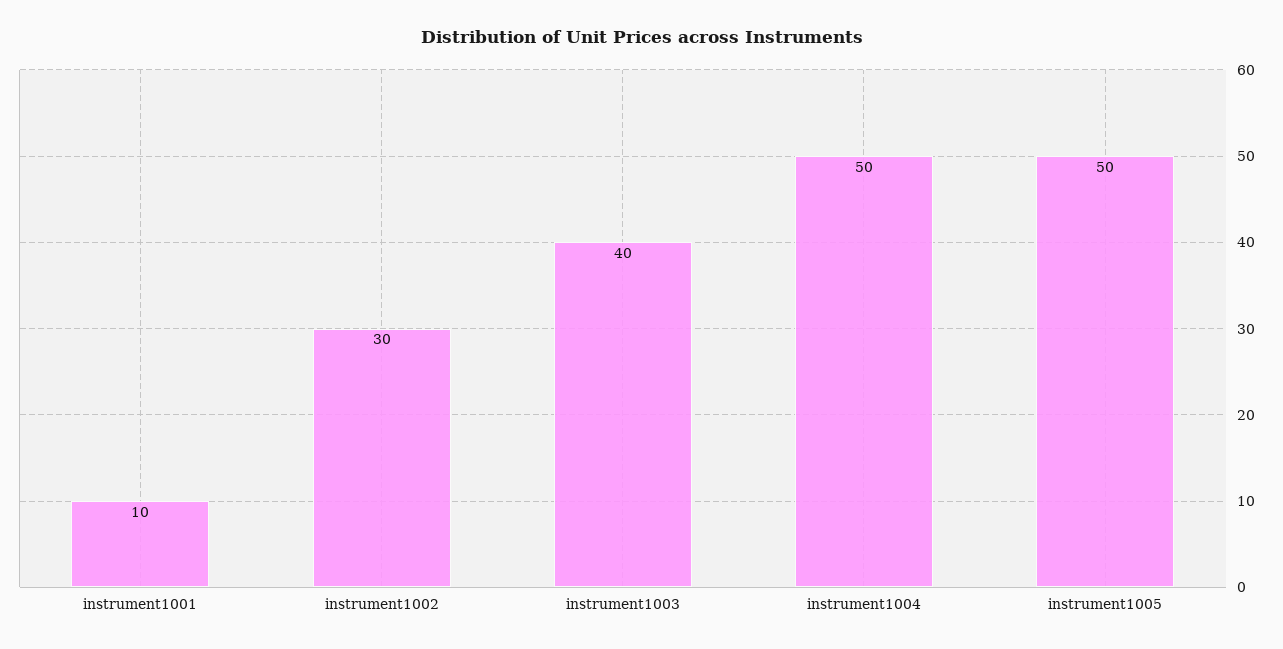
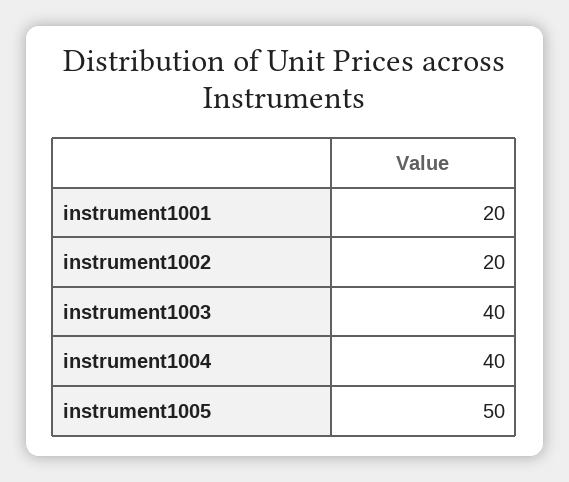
instrument1001: 10 -> 20
instrument1002: 30 -> 20
instrument1004: 50 -> 40

